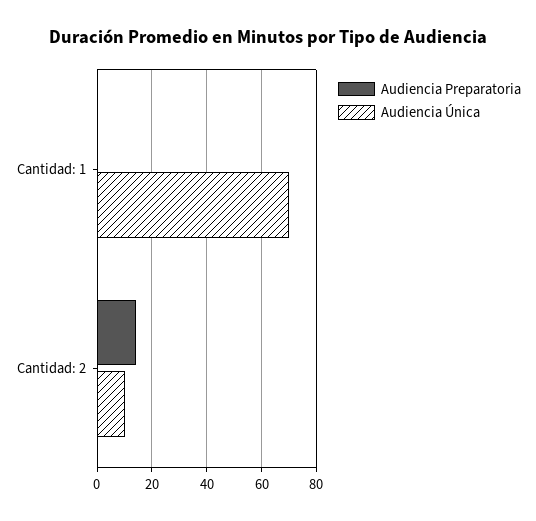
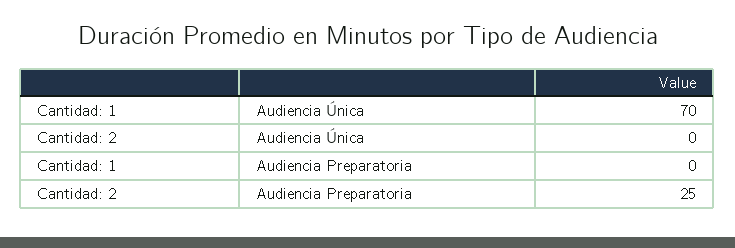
Audiencia Preparatoria, Cantidad: 2: 15 -> 25
Audiencia Única, Cantidad: 2: 10 -> 0

